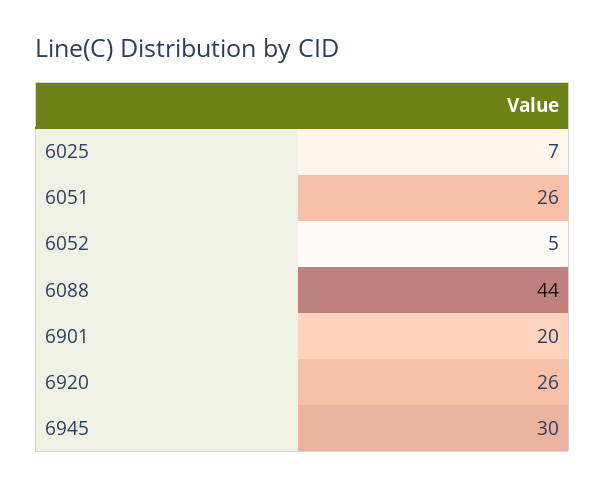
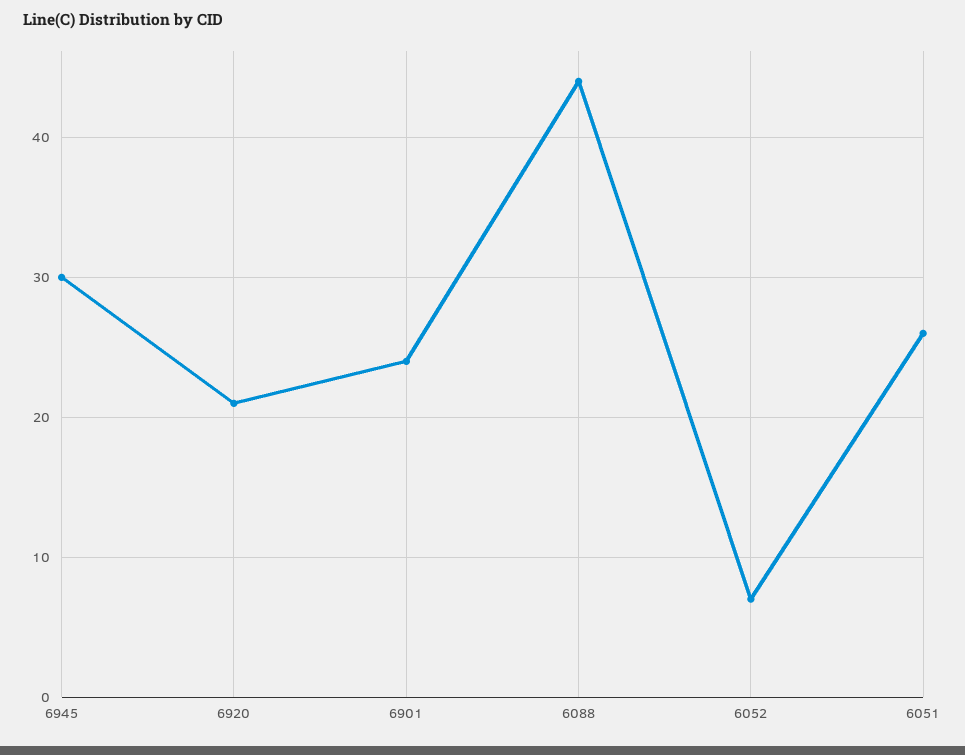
6025: 7 -> none
6052: 5 -> 7
6901: 20 -> 24
6920: 26 -> 21

